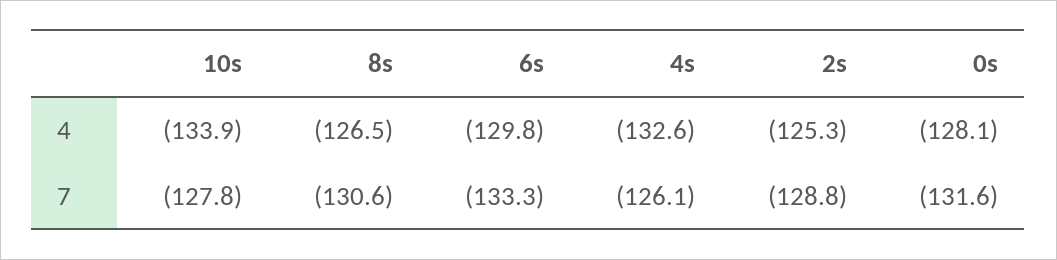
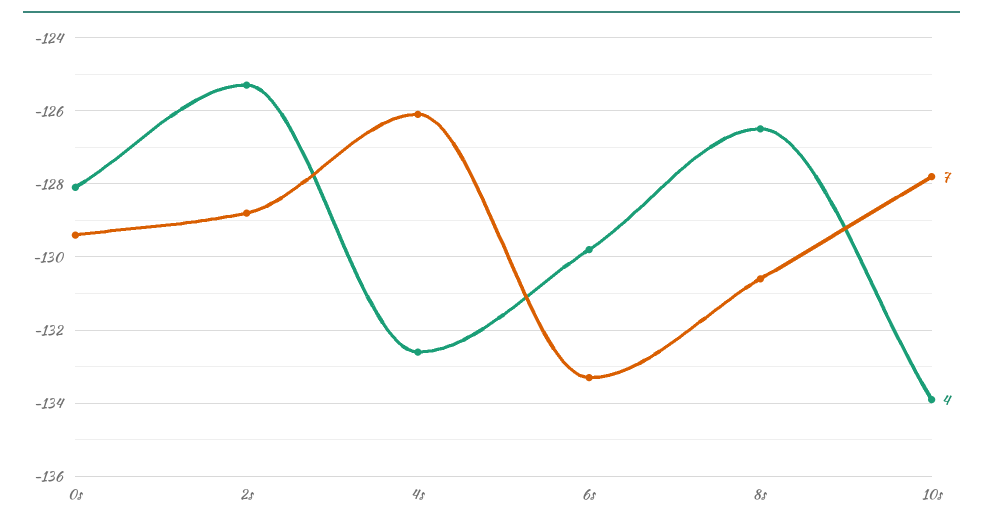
7, 0s: -131.6 -> -129.5

